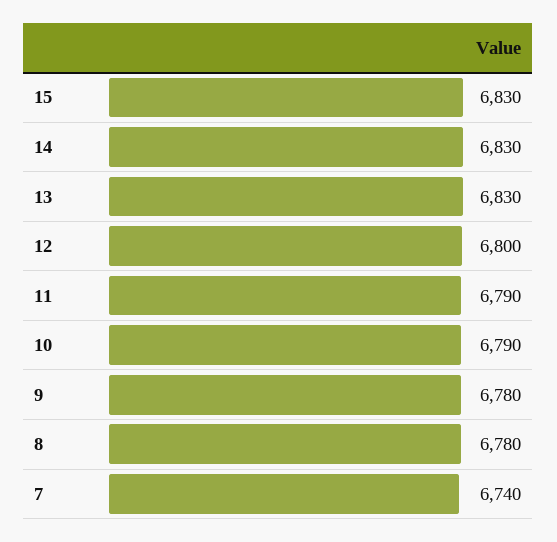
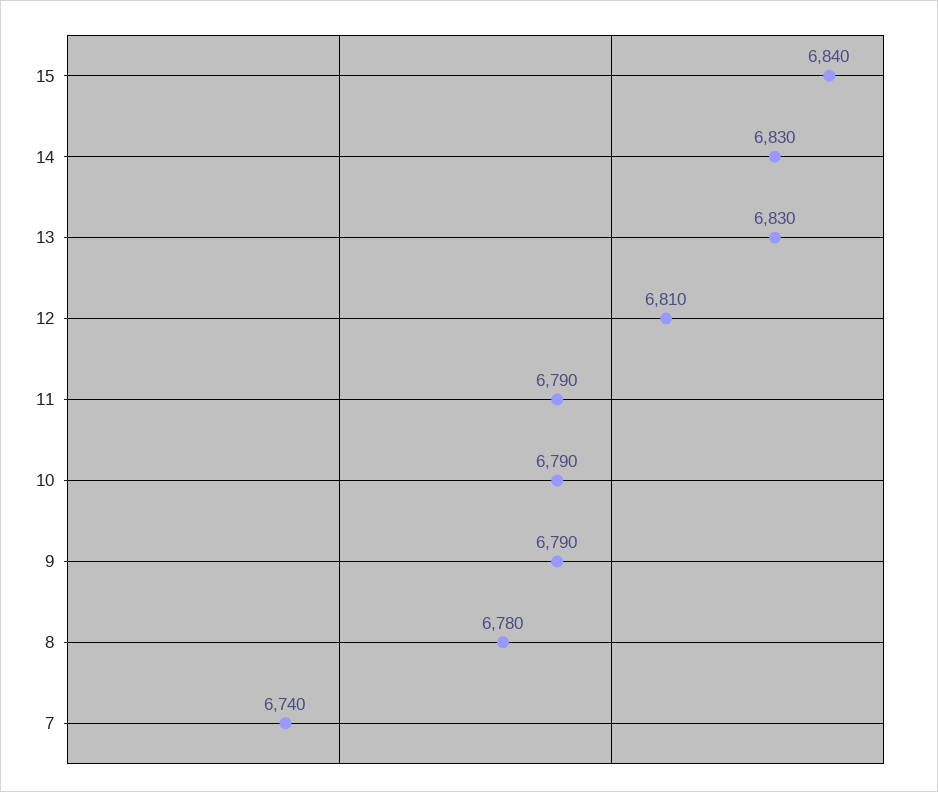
15: 6830 -> 6840
12: 6800 -> 6810
9: 6780 -> 6790

